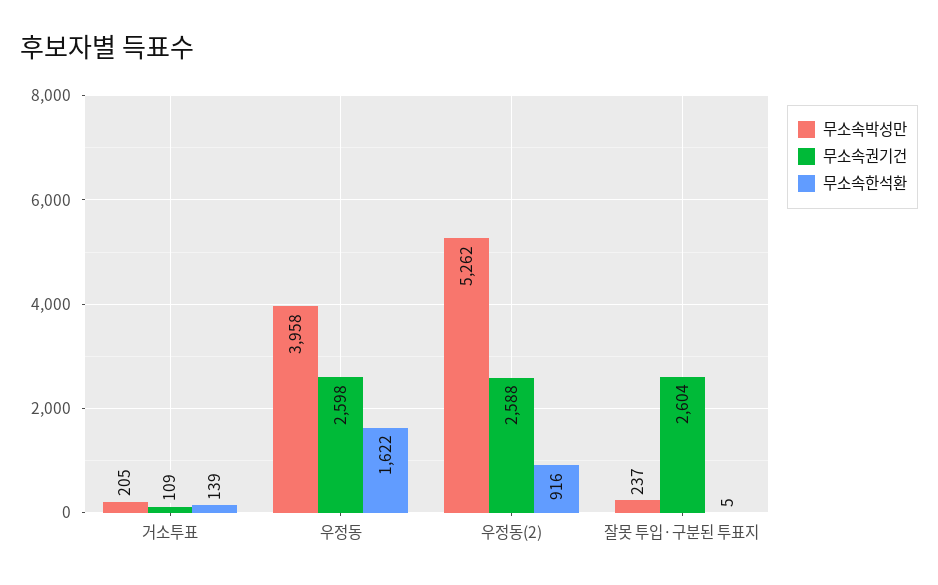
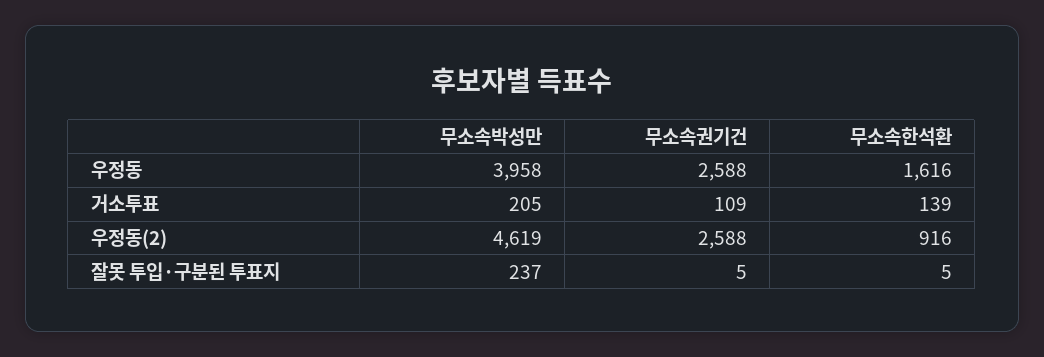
무소속권기건, 우정동: 2598 -> 2588
무소속한석환, 우정동: 1622 -> 1616
무소속박성만, 우정동(2): 5262 -> 4619
무소속권기건, 잘못 투입·구분된 투표지: 2604 -> 5

